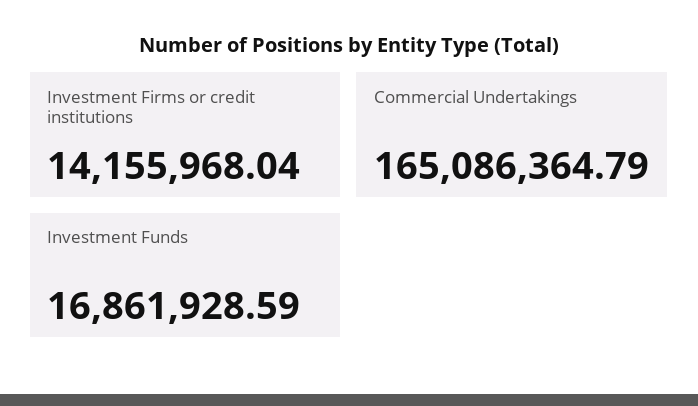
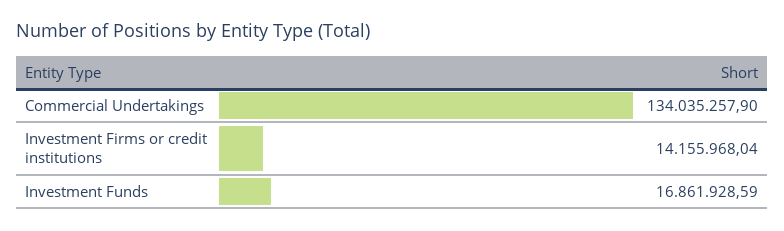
Commercial Undertakings: 165086364.79 -> 134035257.9

